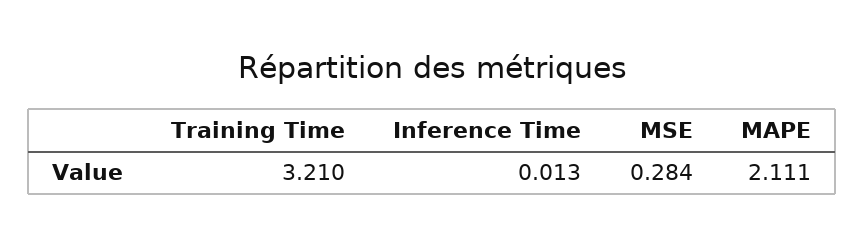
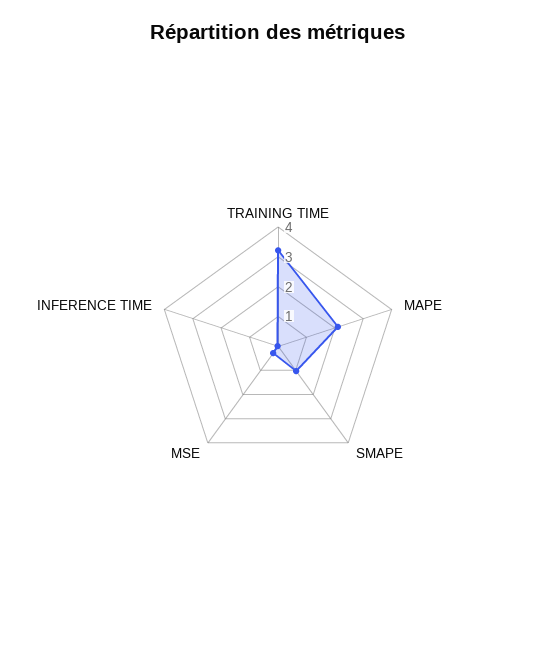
SMAPE: none -> 1

